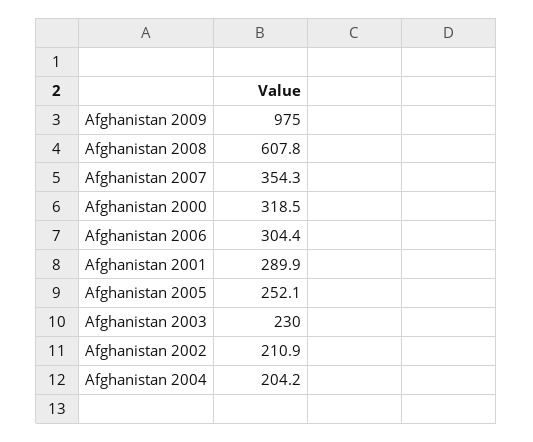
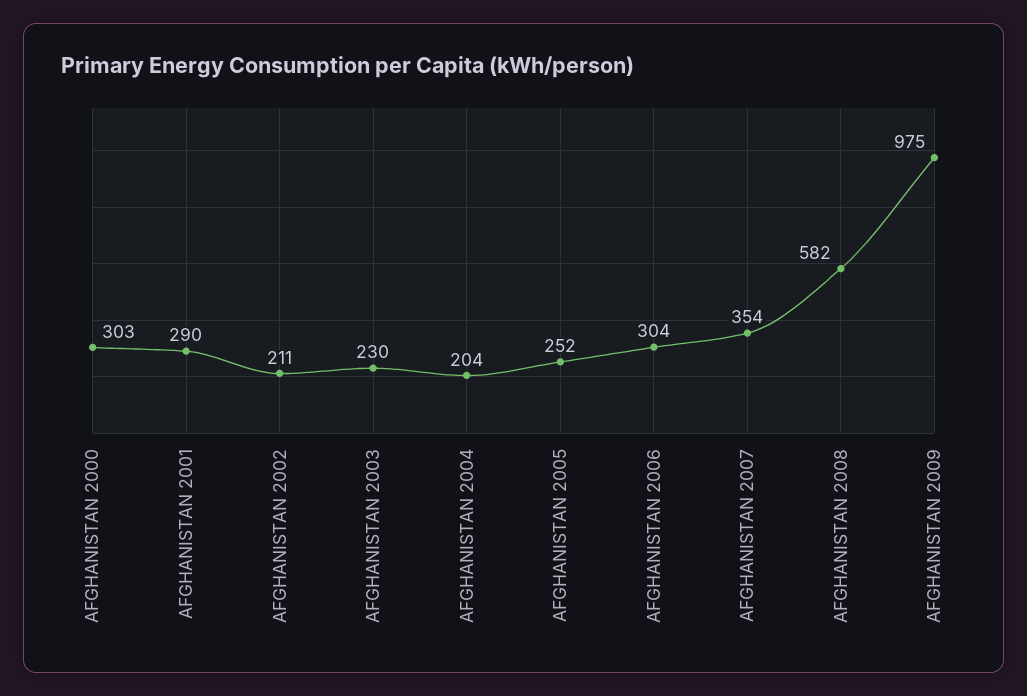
Afghanistan 2008: 607.8 -> 582
Afghanistan 2000: 318.5 -> 303

